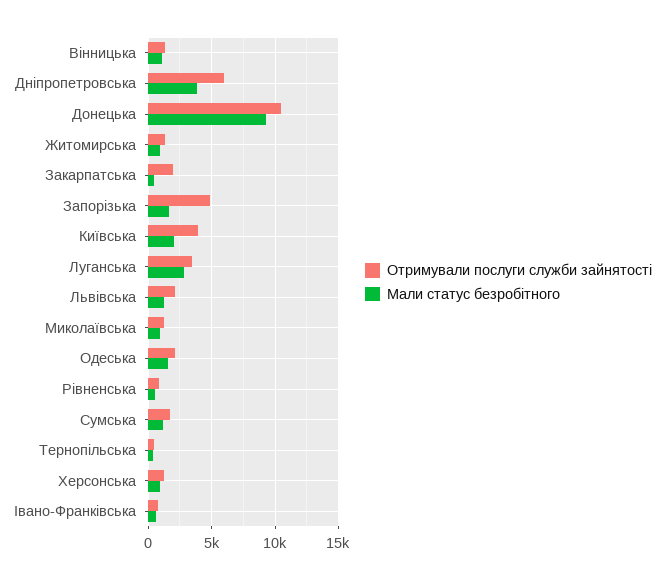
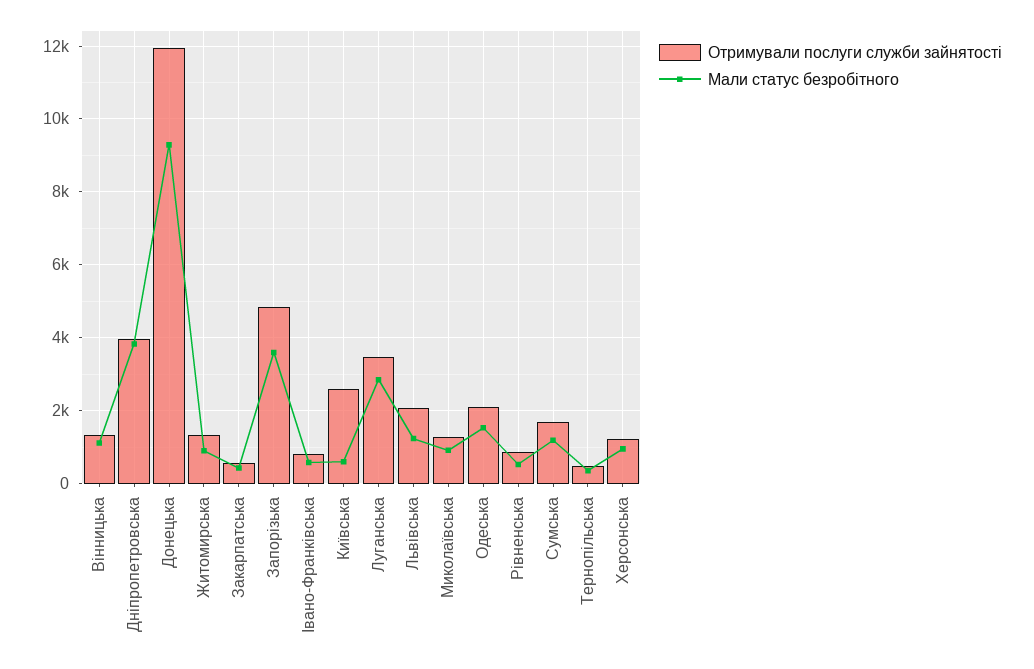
Отримували послуги служби зайнятості, Дніпропетровська: 6000 -> 4000
Отримували послуги служби зайнятості, Донецька: 10500 -> 12000
Отримували послуги служби зайнятості, Закарпатська: 2000 -> 600
Мали статус безробітного, Запорізька: 1500 -> 3600
Отримували послуги служби зайнятості, Київська: 4000 -> 2600
Мали статус безробітного, Київська: 2000 -> 600

